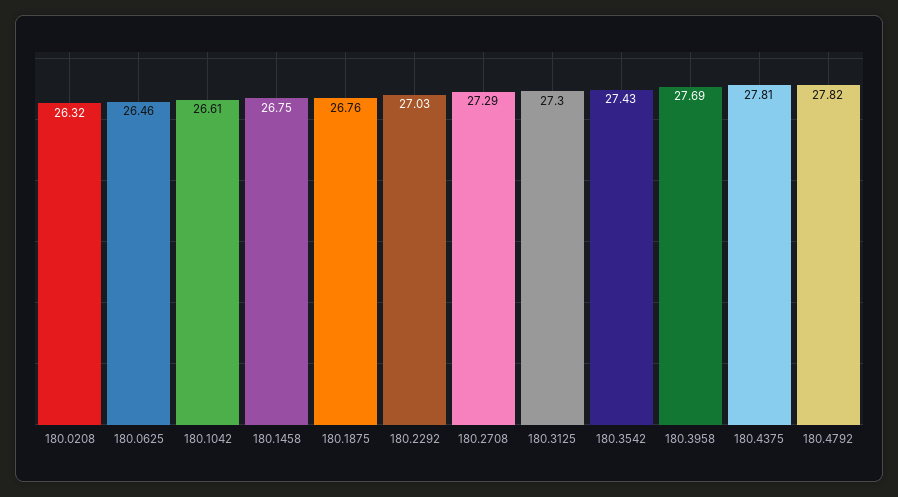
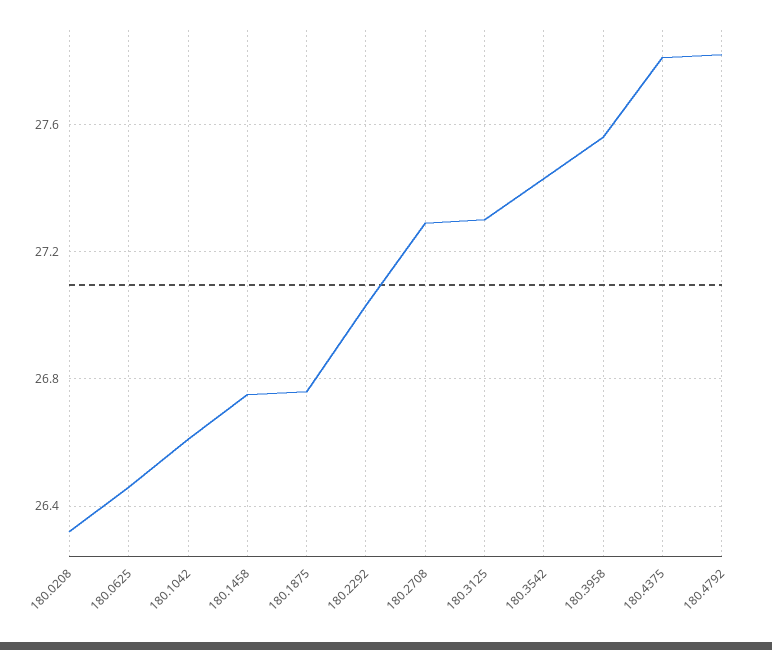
180.3958: 27.69 -> 27.55

